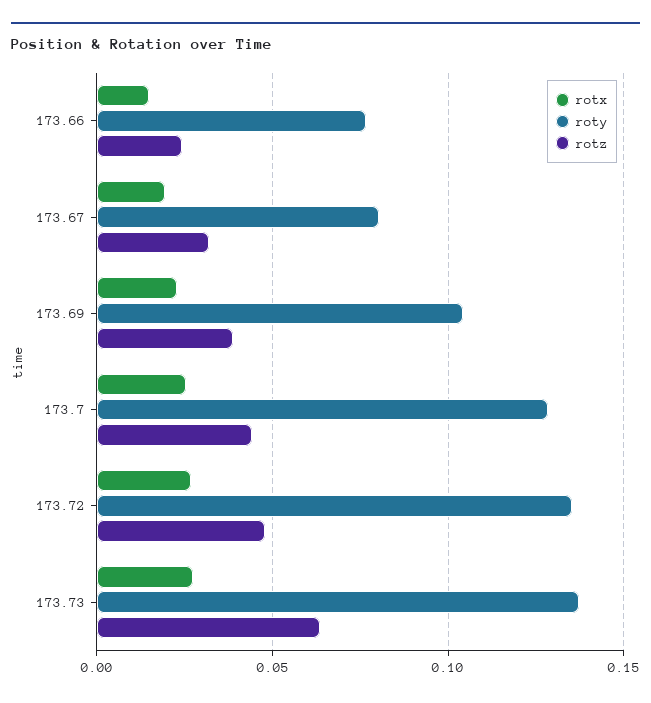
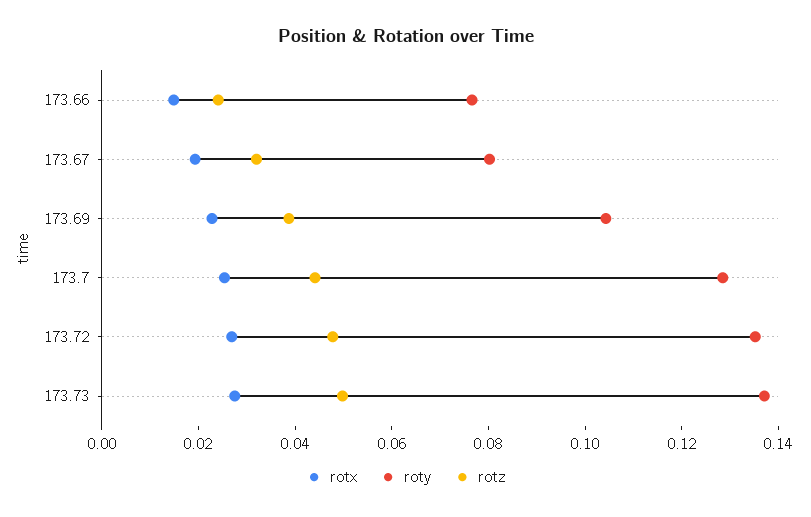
rotz, 173.73: 0.065 -> 0.05

